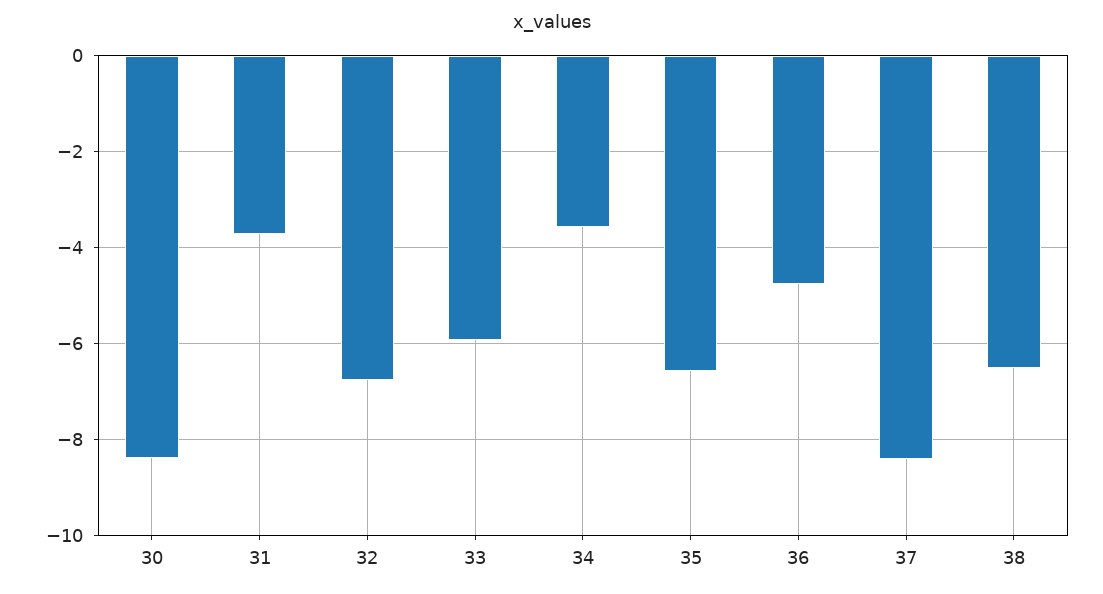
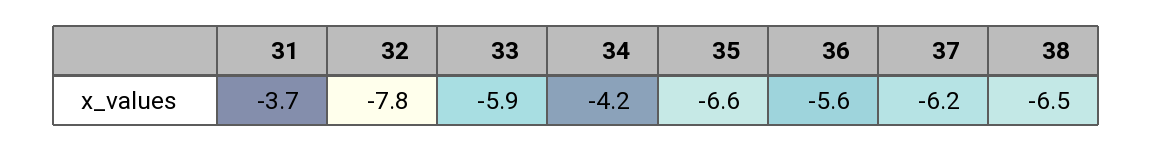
30: -8.4 -> none
32: -6.8 -> -7.8
34: -3.6 -> -4.2
36: -4.8 -> -5.6
37: -8.4 -> -6.2

